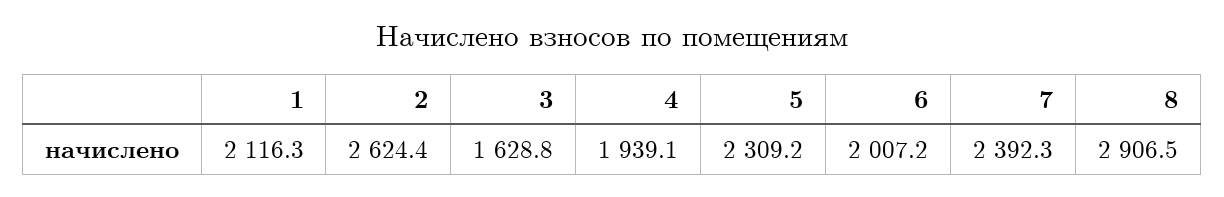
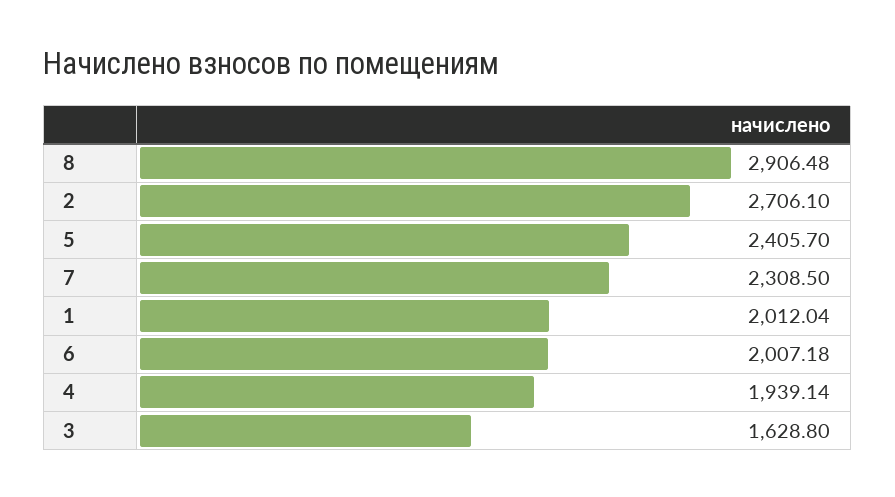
1: 2116.3 -> 2012.04
2: 2624.4 -> 2706.1
5: 2309.2 -> 2405.7
7: 2392.3 -> 2308.5

